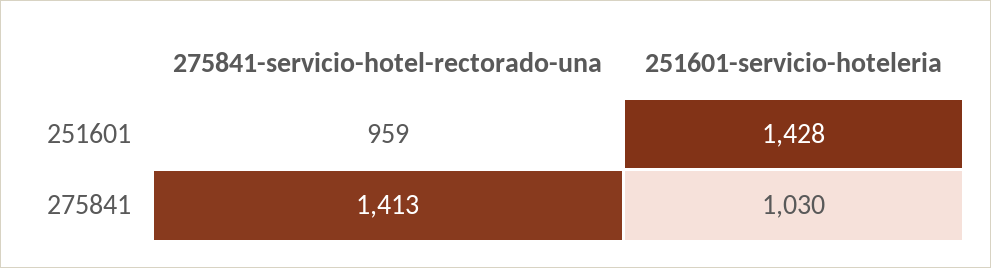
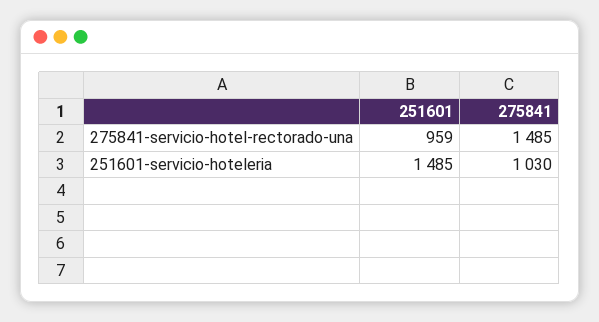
251601-servicio-hoteleria, 251601: 1428 -> 1485
275841-servicio-hotel-rectorado-una, 275841: 1413 -> 1485

